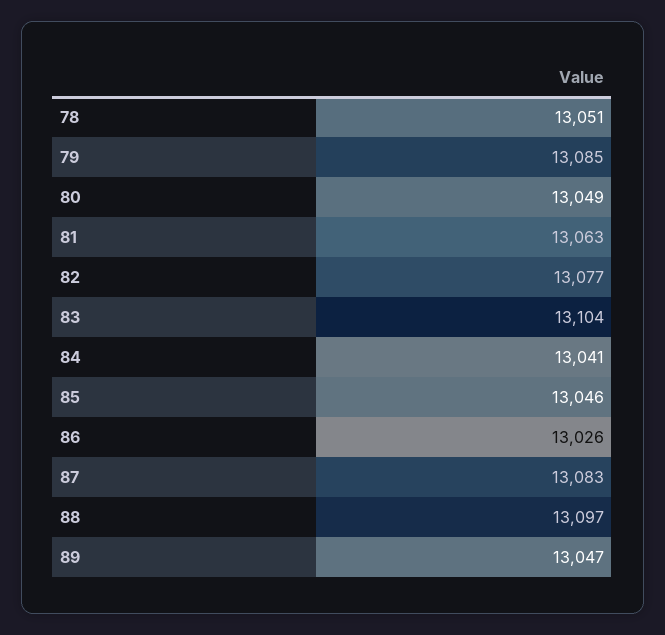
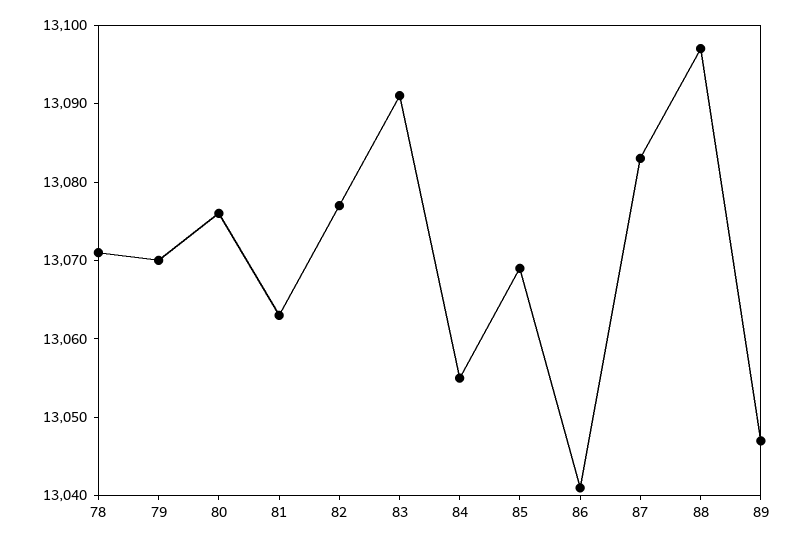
78: 13051 -> 13070
79: 13085 -> 13070
80: 13049 -> 13075
83: 13104 -> 13090
84: 13041 -> 13055
85: 13046 -> 13070
86: 13026 -> 13040

